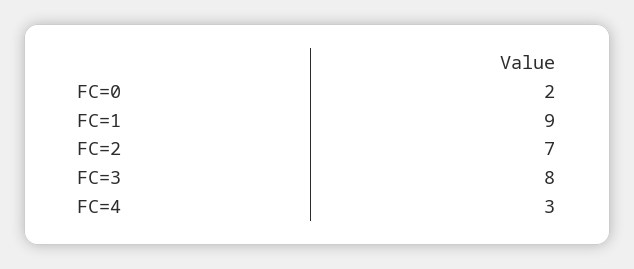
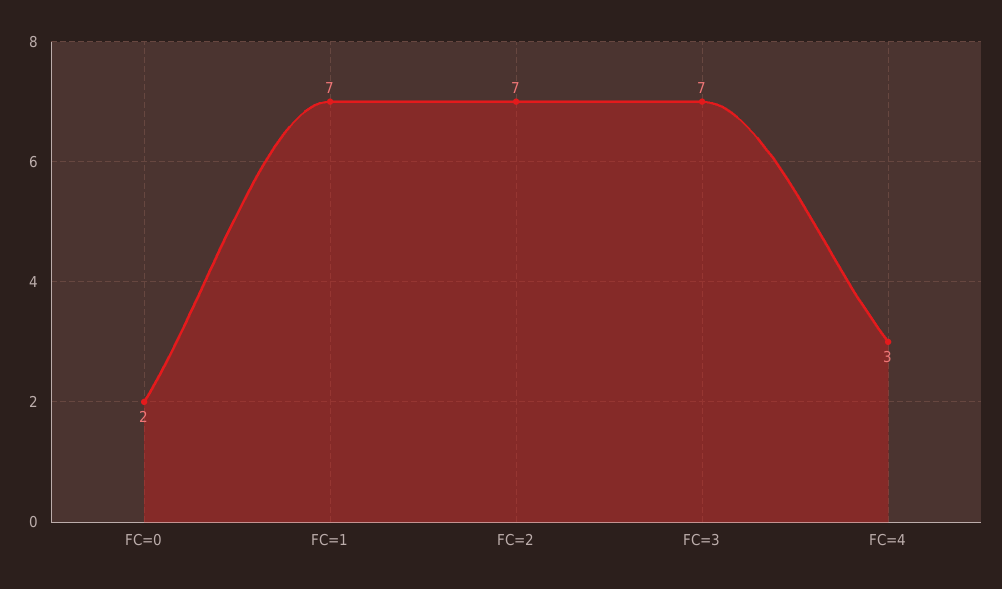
FC=1: 9 -> 7
FC=3: 8 -> 7

